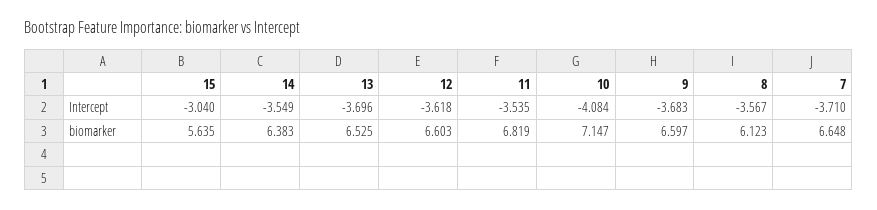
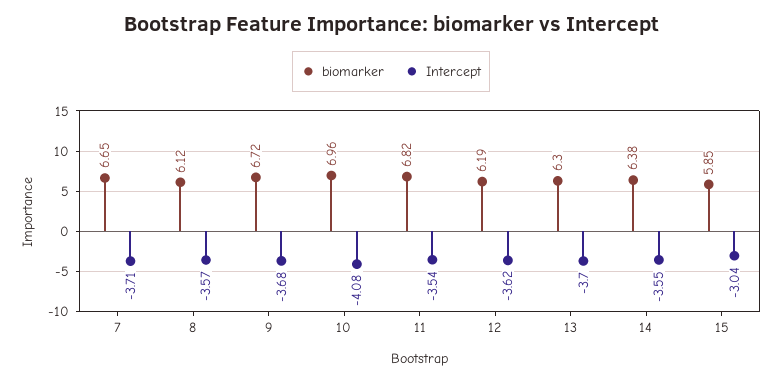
biomarker, 15: 5.635 -> 5.85
biomarker, 13: 6.525 -> 6.3
biomarker, 12: 6.603 -> 6.19
biomarker, 10: 7.147 -> 6.96
biomarker, 9: 6.597 -> 6.72

